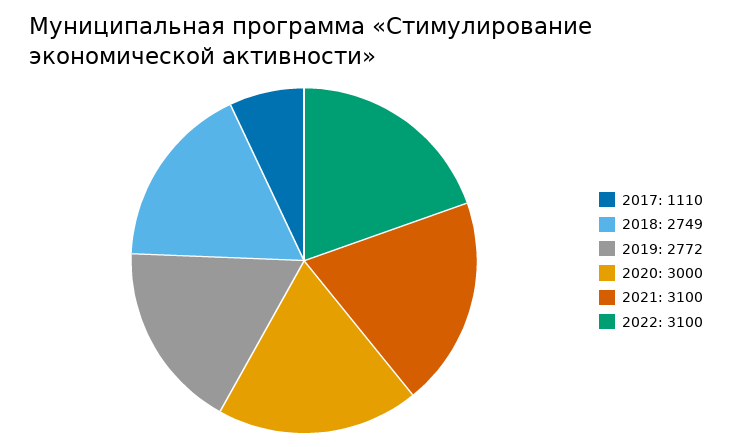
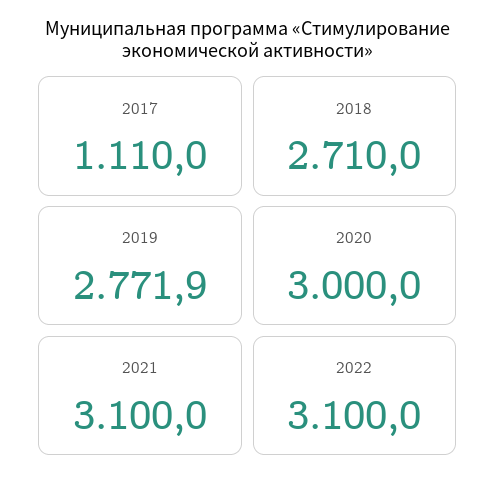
2018: 2749 -> 2710

